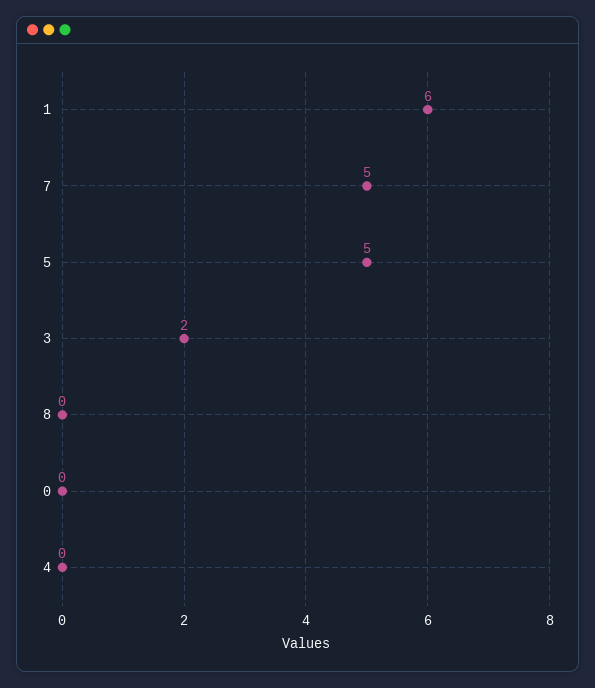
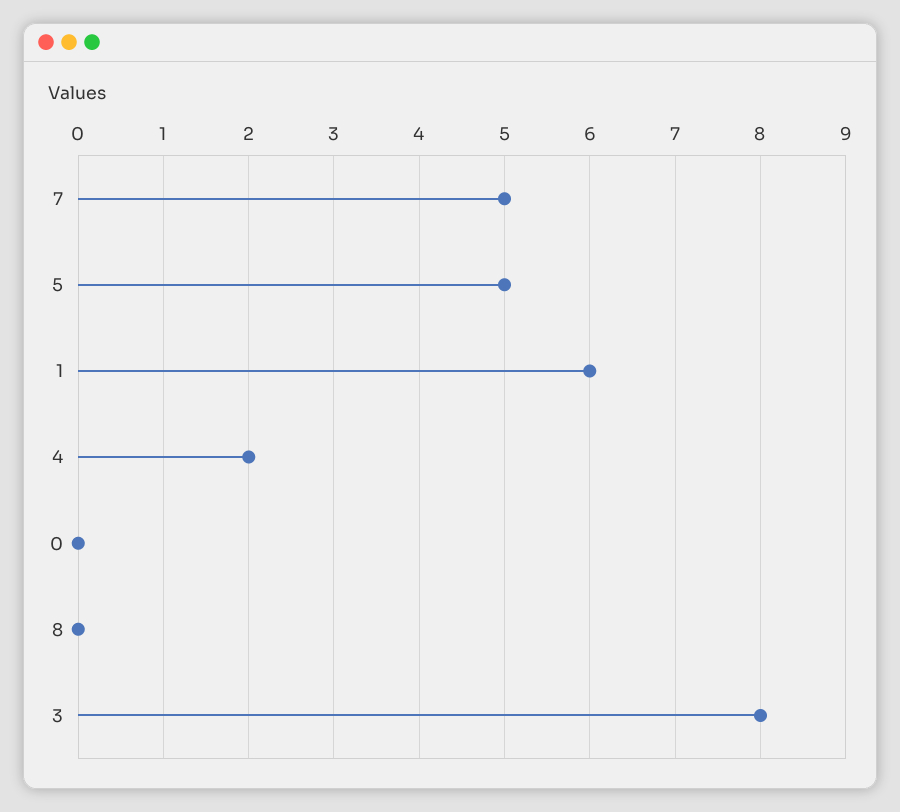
3: 2 -> 8
4: 0 -> 2

